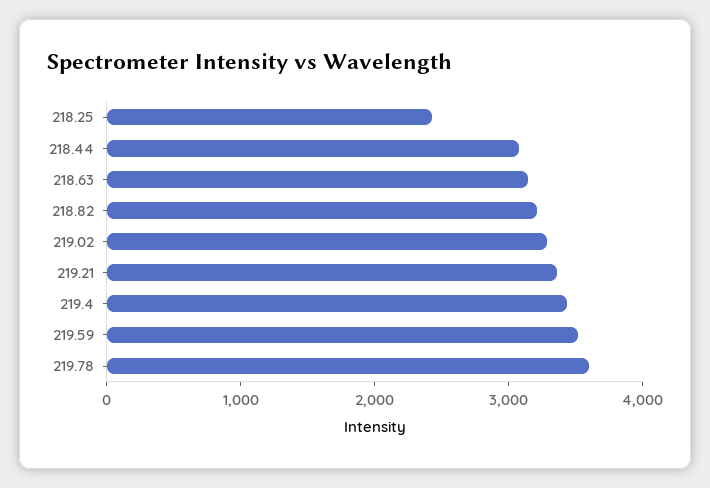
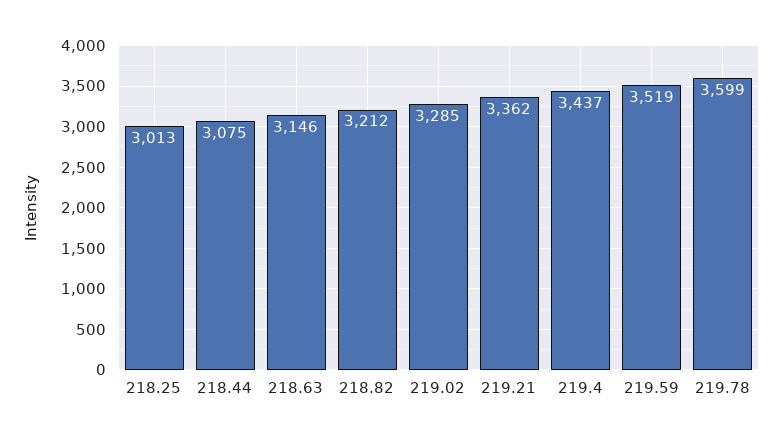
218.25: 2400 -> 3013

